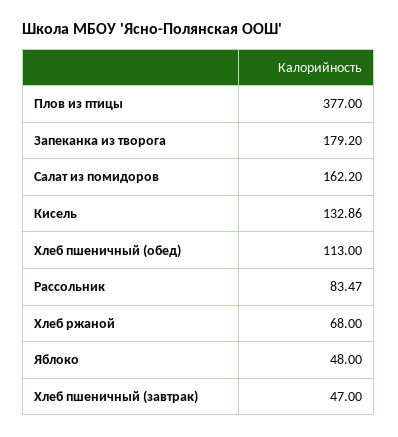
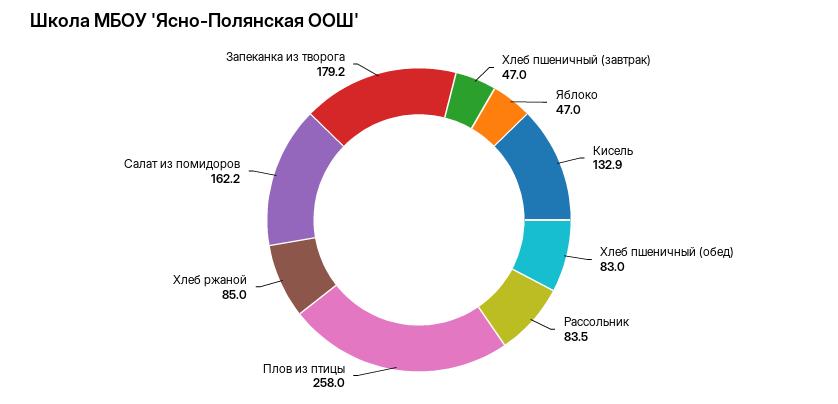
Плов из птицы: 377 -> 258
Хлеб пшеничный (обед): 113 -> 83
Хлеб ржаной: 68 -> 85
Яблоко: 48 -> 47

